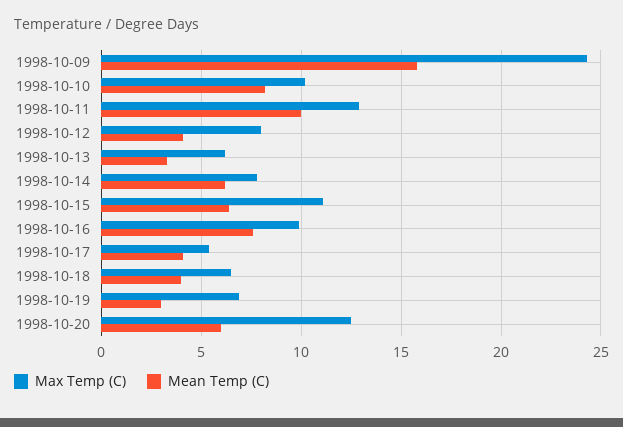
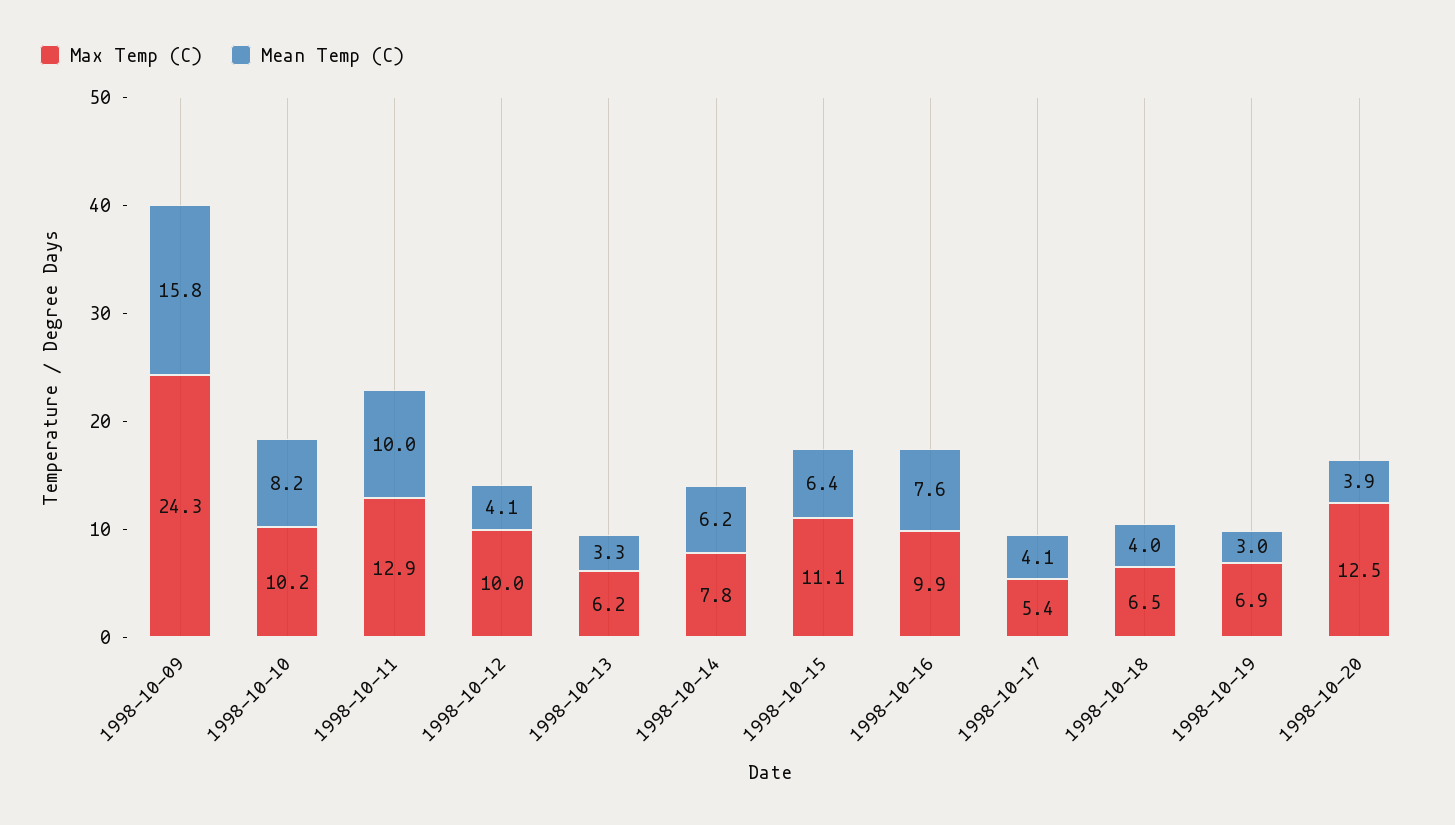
Max Temp (C), 1998-10-12: 8 -> 10
Mean Temp (C), 1998-10-20: 6 -> 3.9

